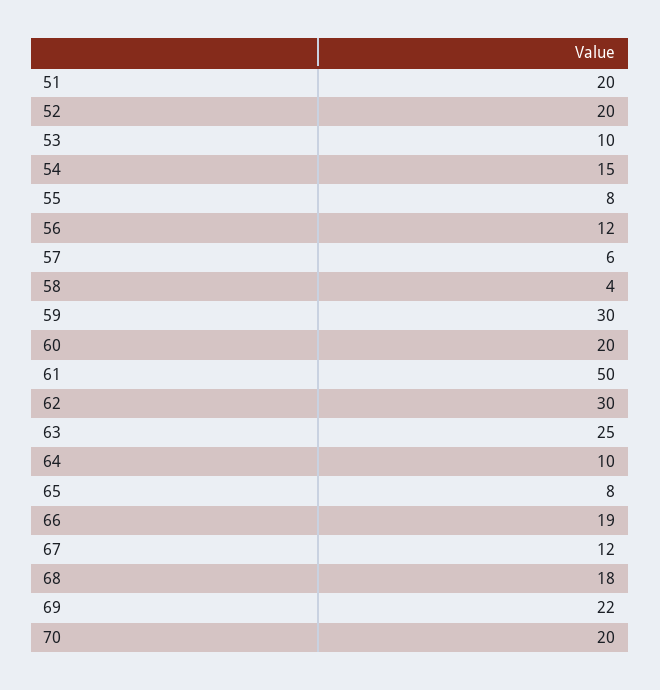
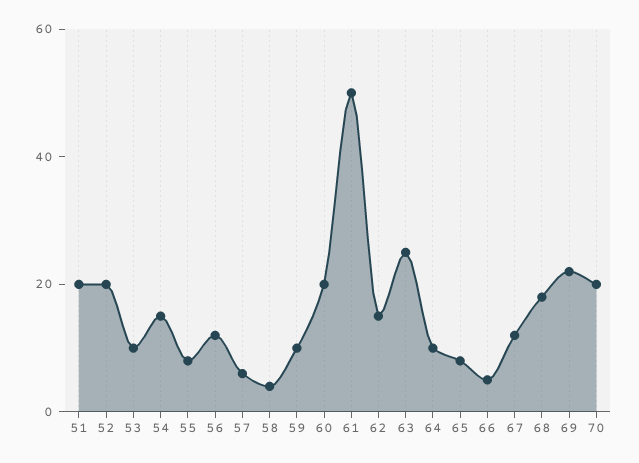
59: 30 -> 10
62: 30 -> 15
66: 19 -> 5

